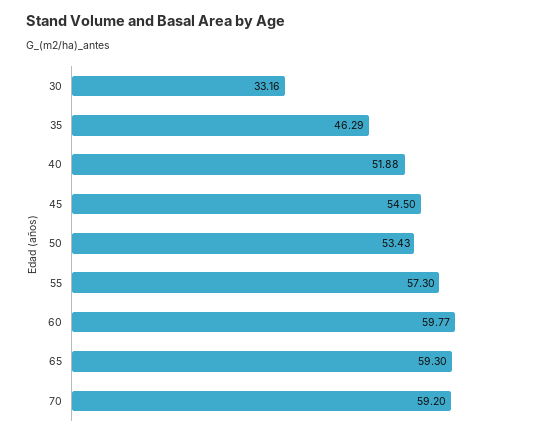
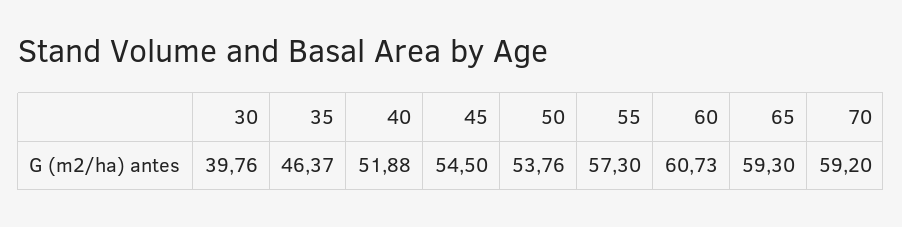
30: 33.16 -> 39.76
35: 46.29 -> 46.37
50: 53.43 -> 53.76
60: 59.77 -> 60.73

